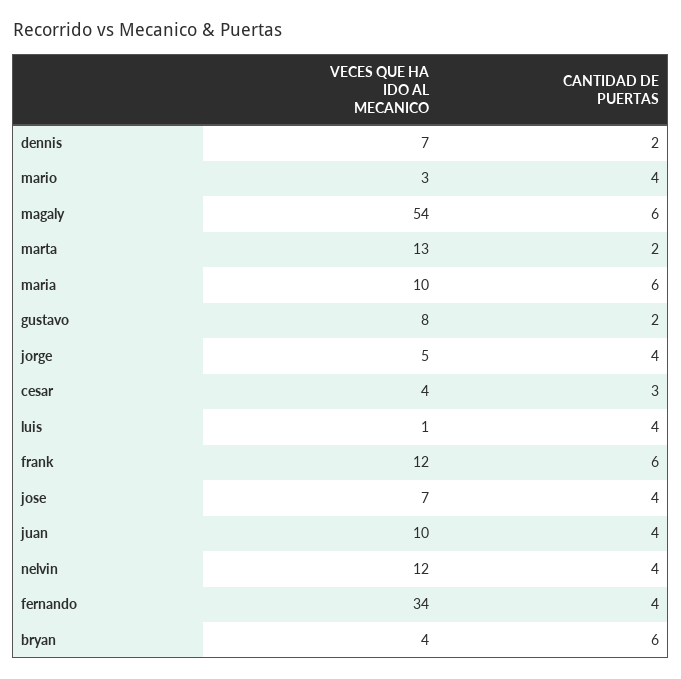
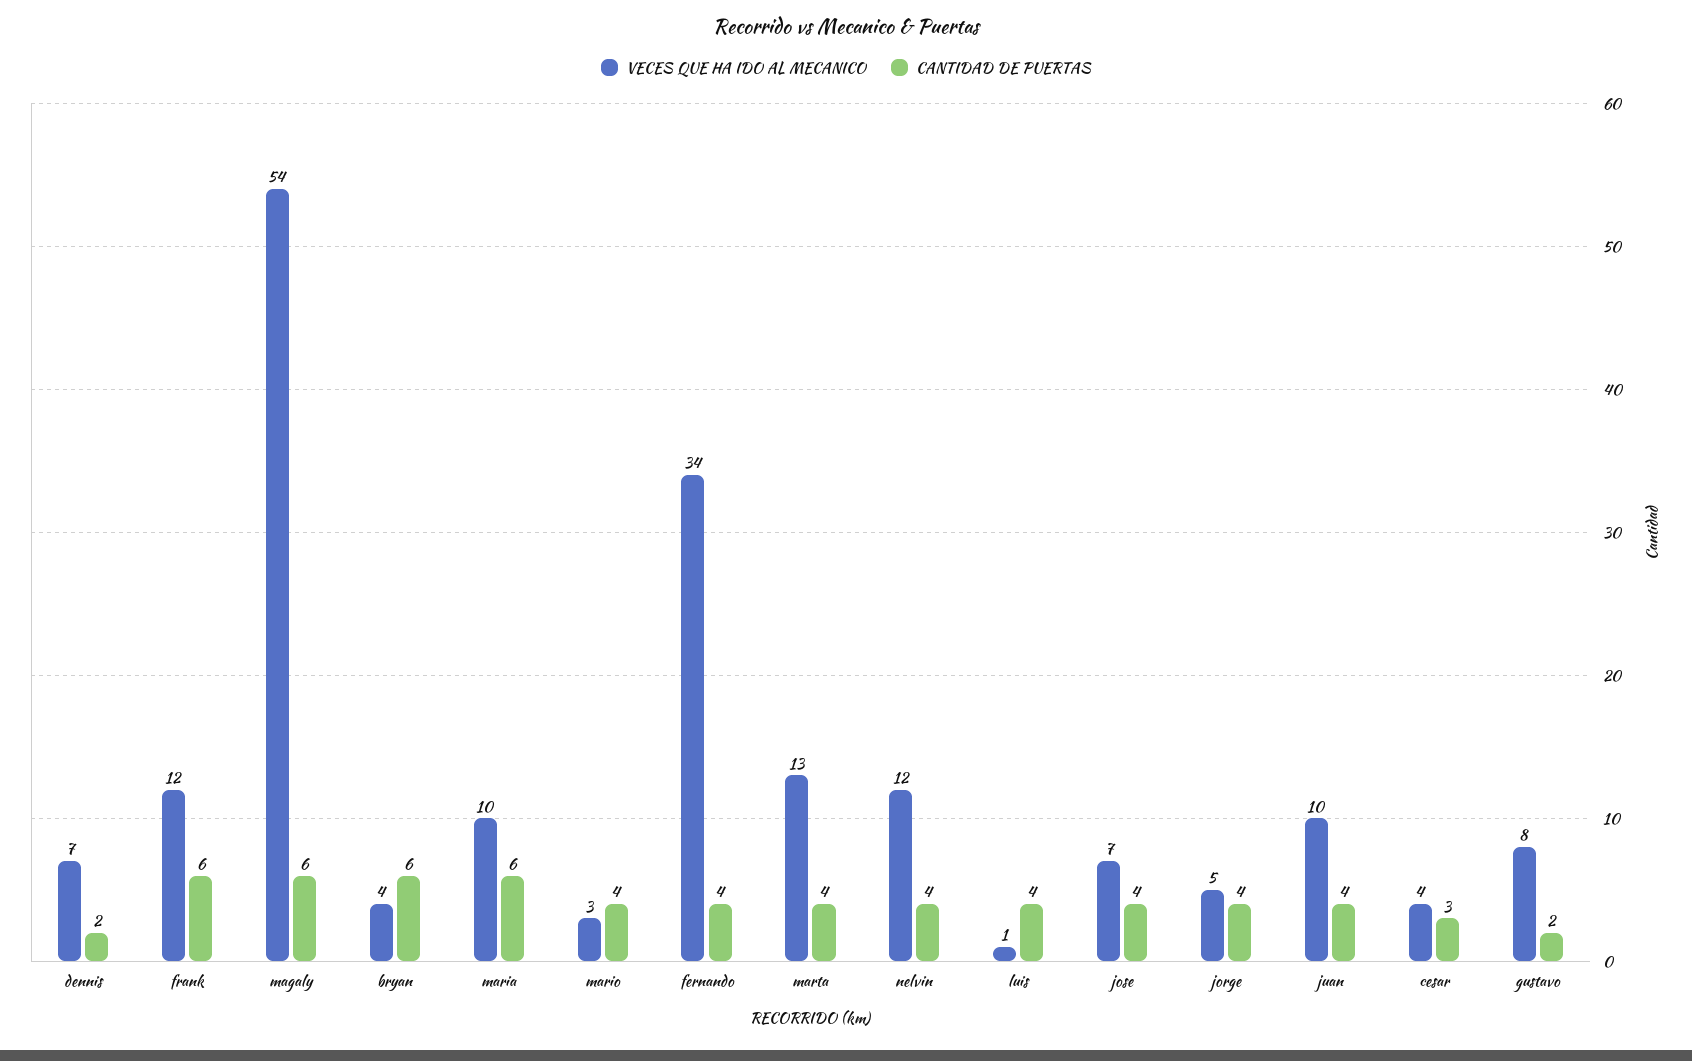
CANTIDAD DE PUERTAS, marta: 2 -> 4

